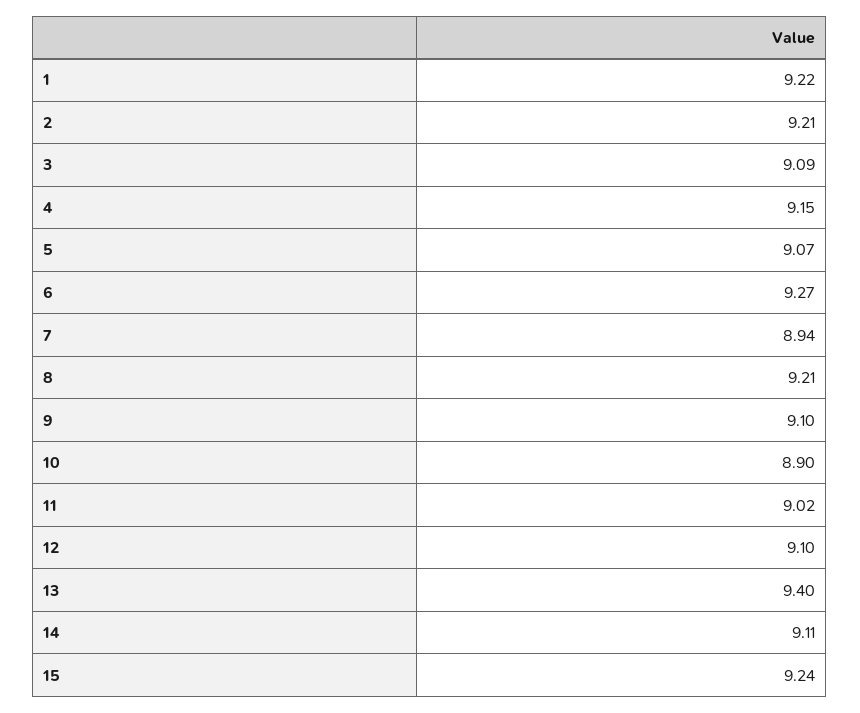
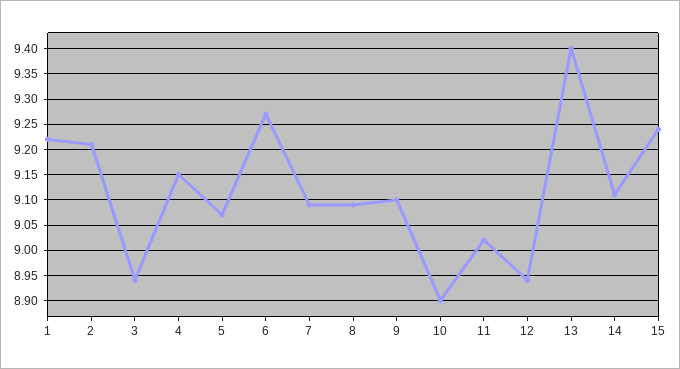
3: 9.09 -> 8.95
7: 8.94 -> 9.1
8: 9.21 -> 9.1
12: 9.1 -> 8.95

